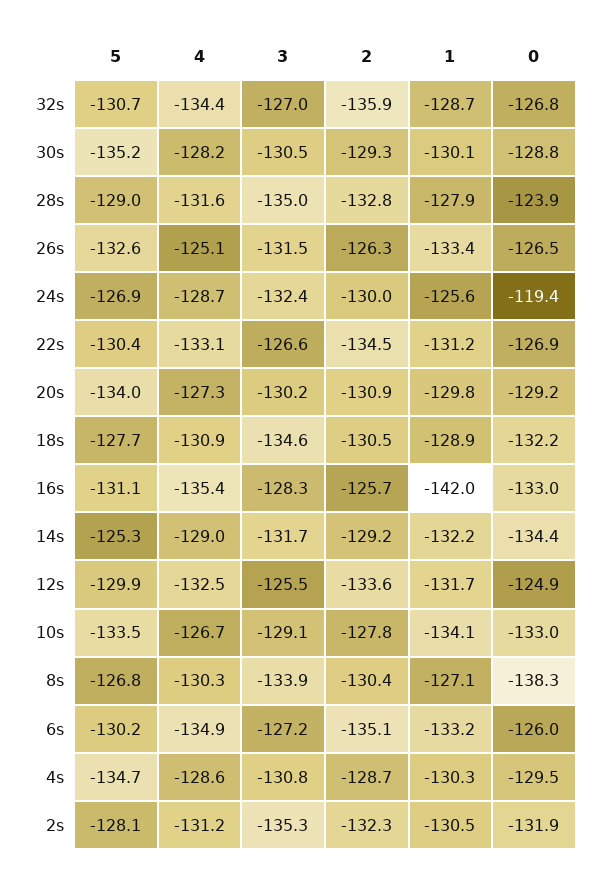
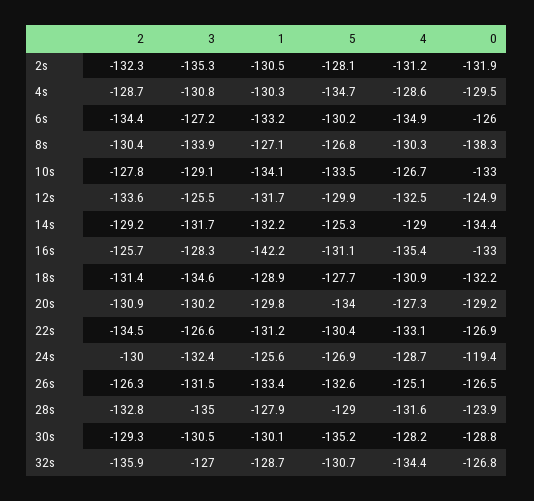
2, 18s: -130.5 -> -131.4
1, 16s: -142 -> -142.2
2, 6s: -135.1 -> -134.4

